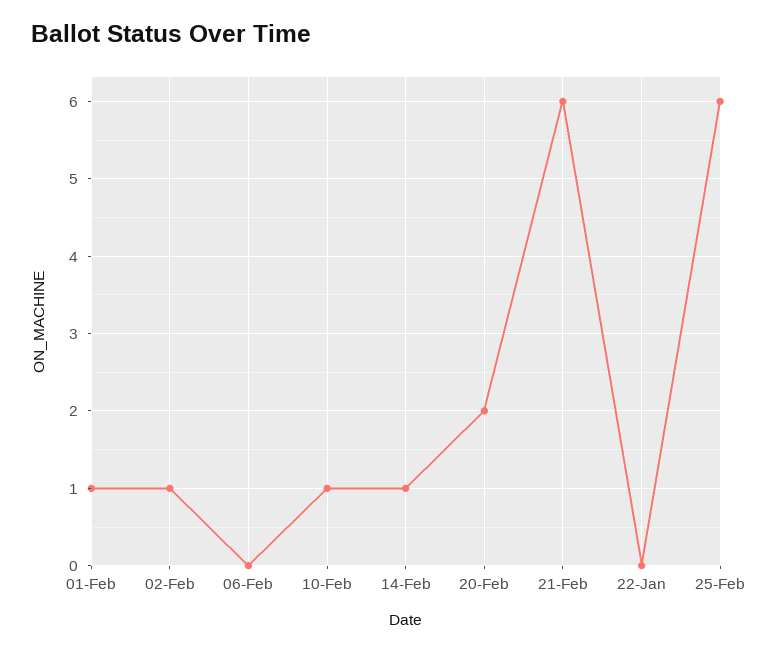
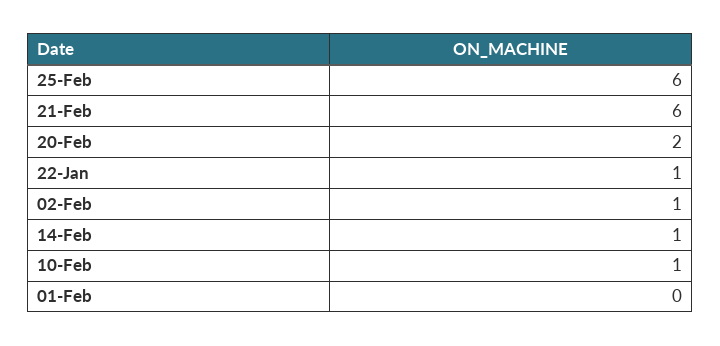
01-Feb: 1 -> 0
06-Feb: 0 -> none
22-Jan: 0 -> 1

